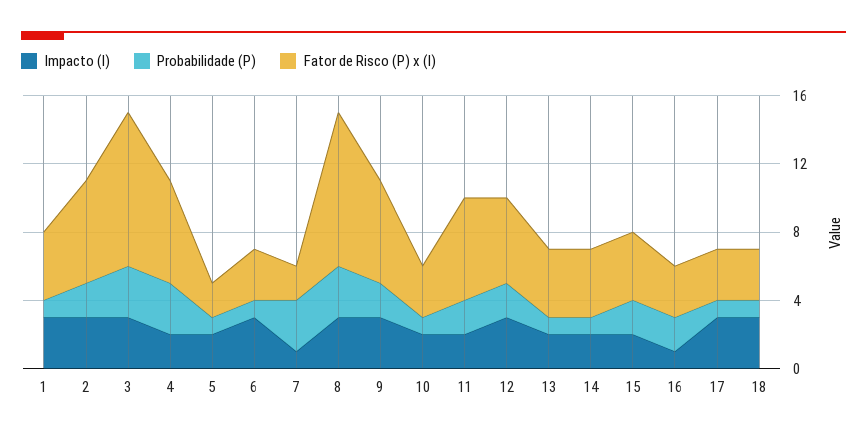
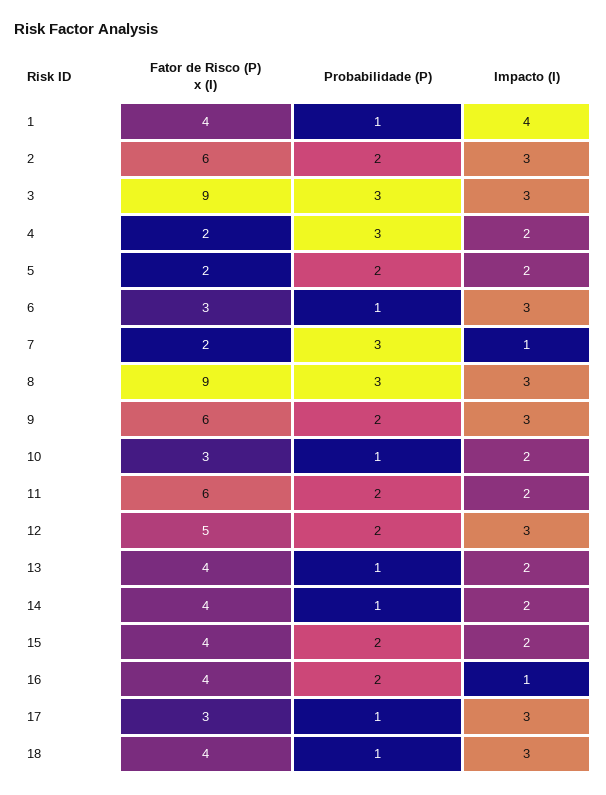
Impacto (I), 1: 3 -> 4
Fator de Risco (P) x (I), 4: 6 -> 2
Probabilidade (P), 5: 1 -> 2
Fator de Risco (P) x (I), 16: 3 -> 4
Fator de Risco (P) x (I), 18: 3 -> 4

